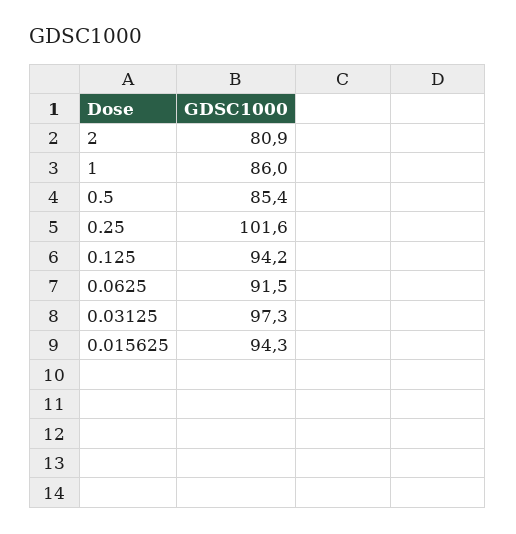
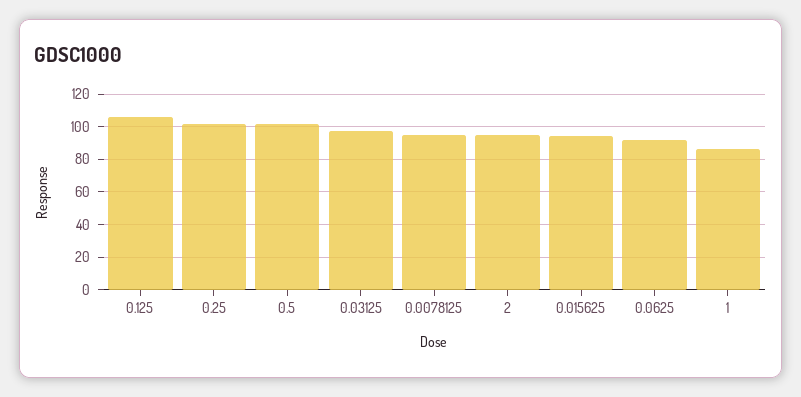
2: 80.9 -> 95
0.5: 85.4 -> 100
0.125: 94.2 -> 105
0.0078125: none -> 95

